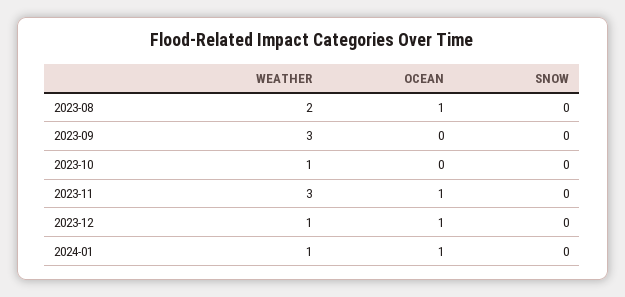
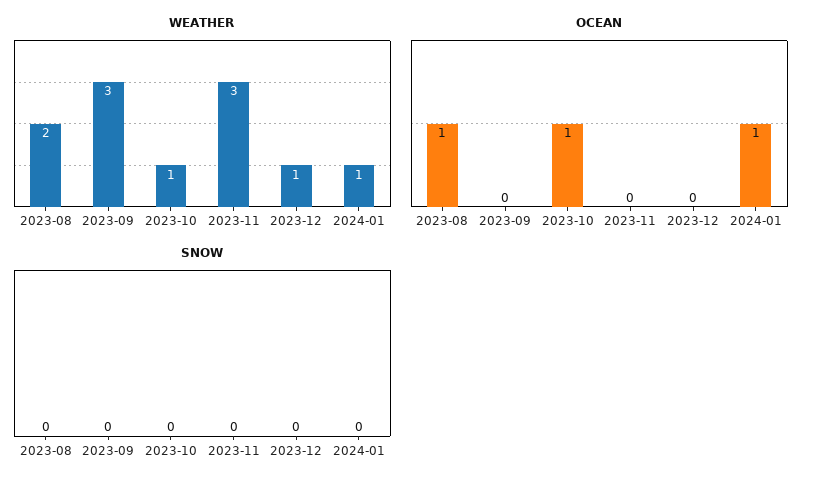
OCEAN, 2023-10: 0 -> 1
OCEAN, 2023-11: 1 -> 0
OCEAN, 2023-12: 1 -> 0

